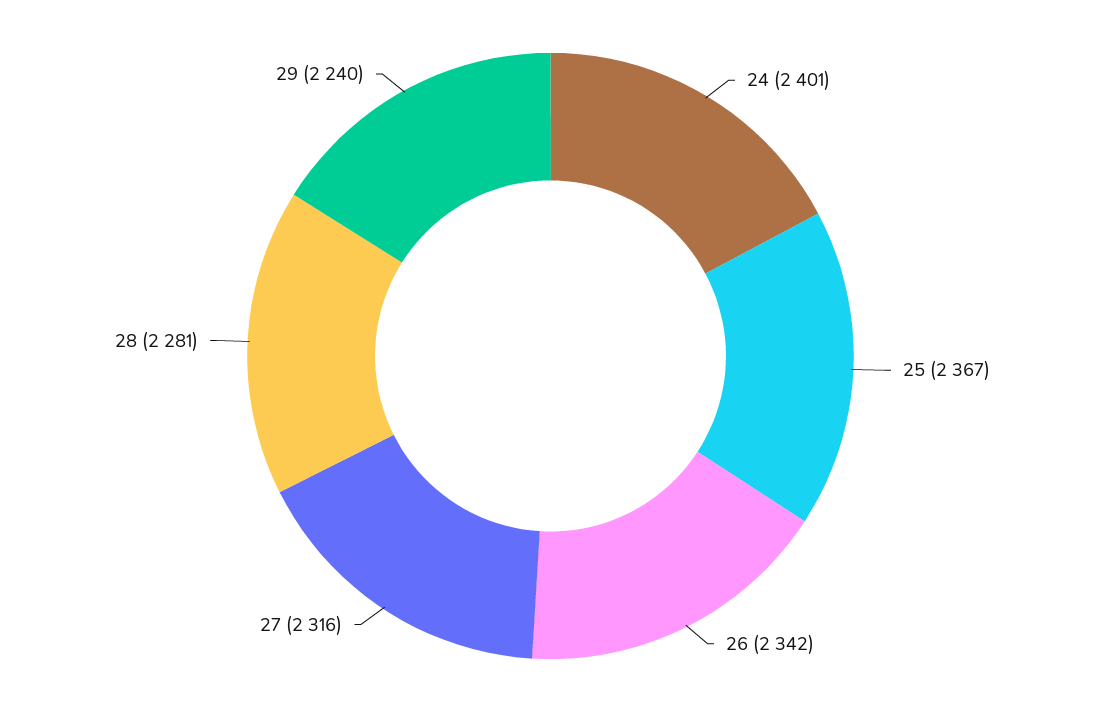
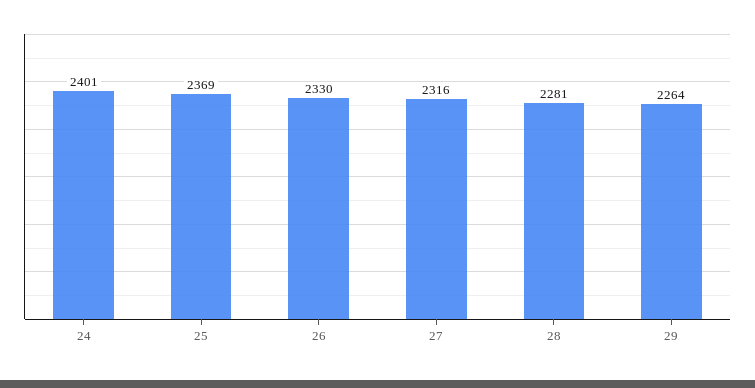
25: 2367 -> 2369
26: 2342 -> 2330
29: 2240 -> 2264

